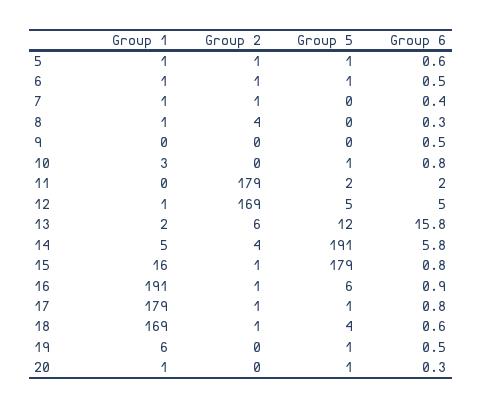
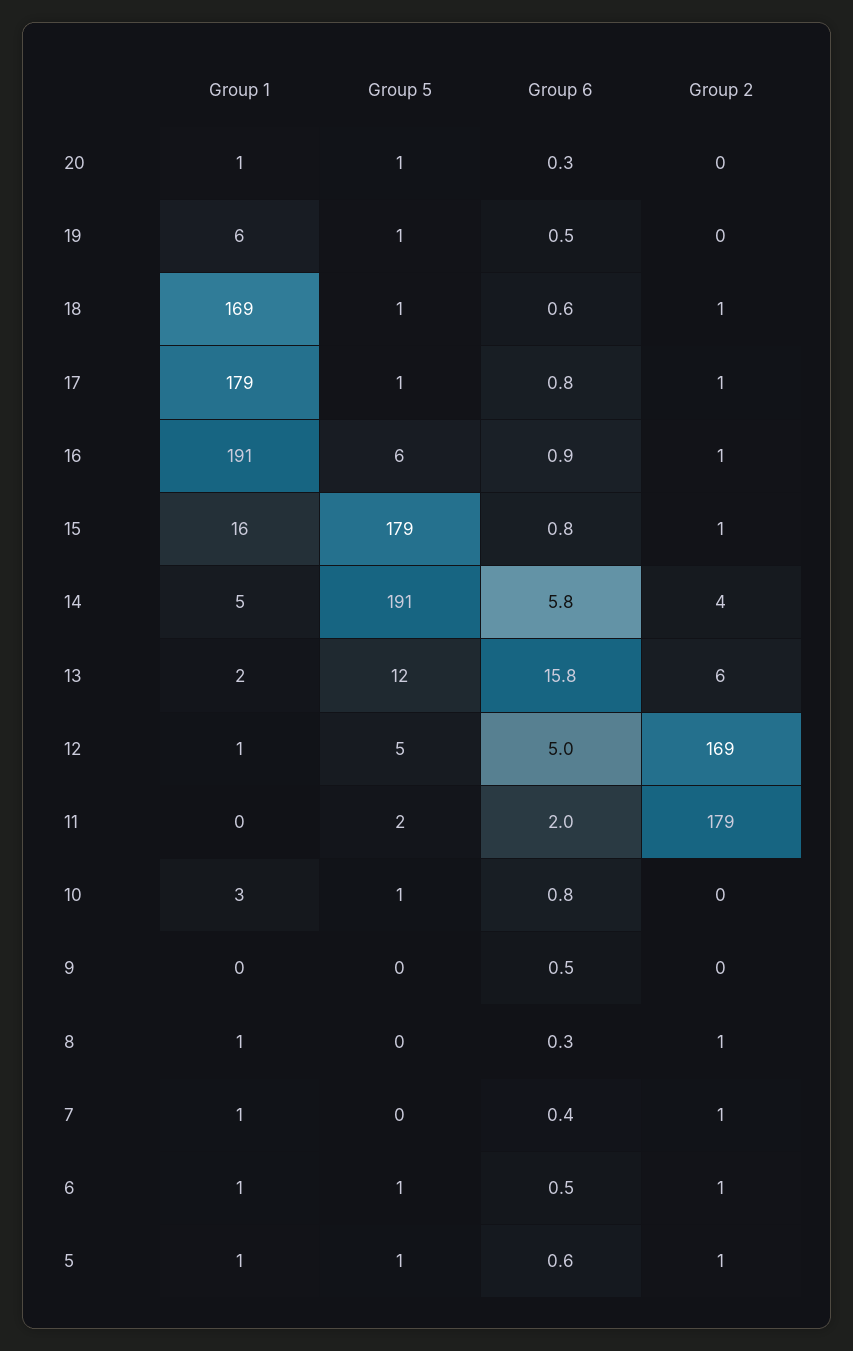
Group 2, 8: 4 -> 1
Group 5, 18: 4 -> 1

